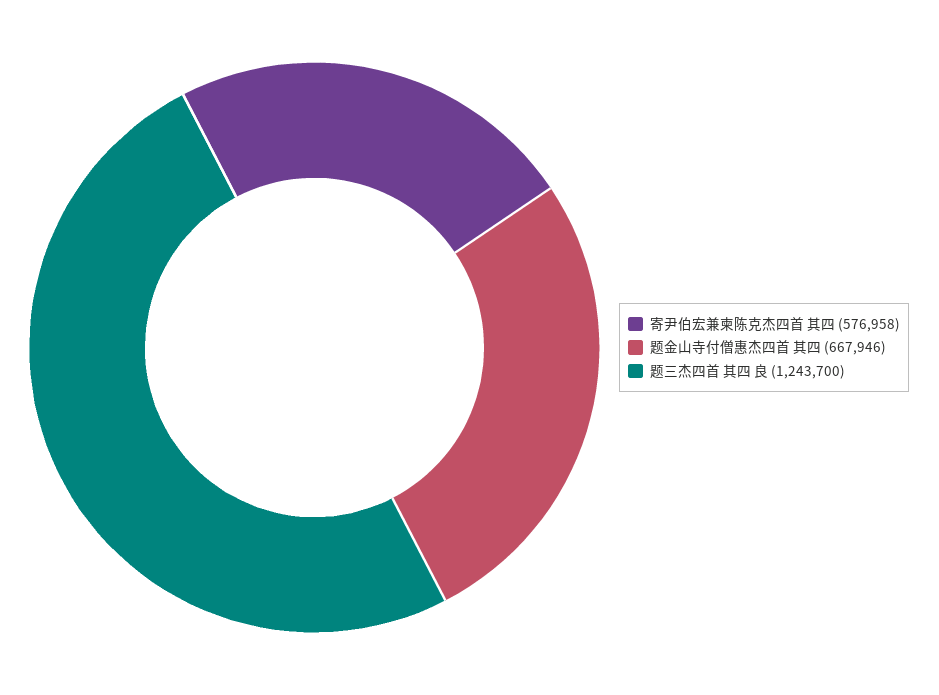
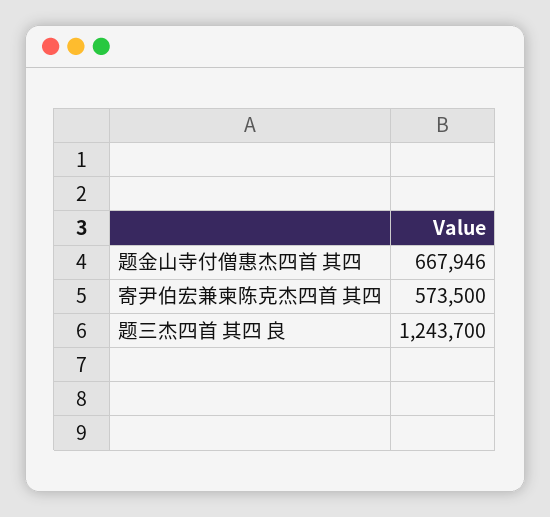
寄尹伯宏兼柬陈克杰四首 其四: 576958 -> 573500

